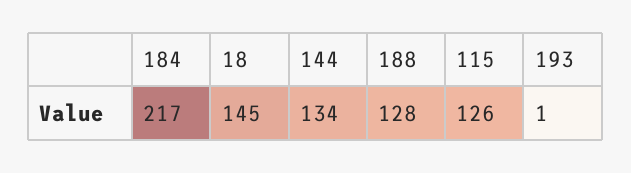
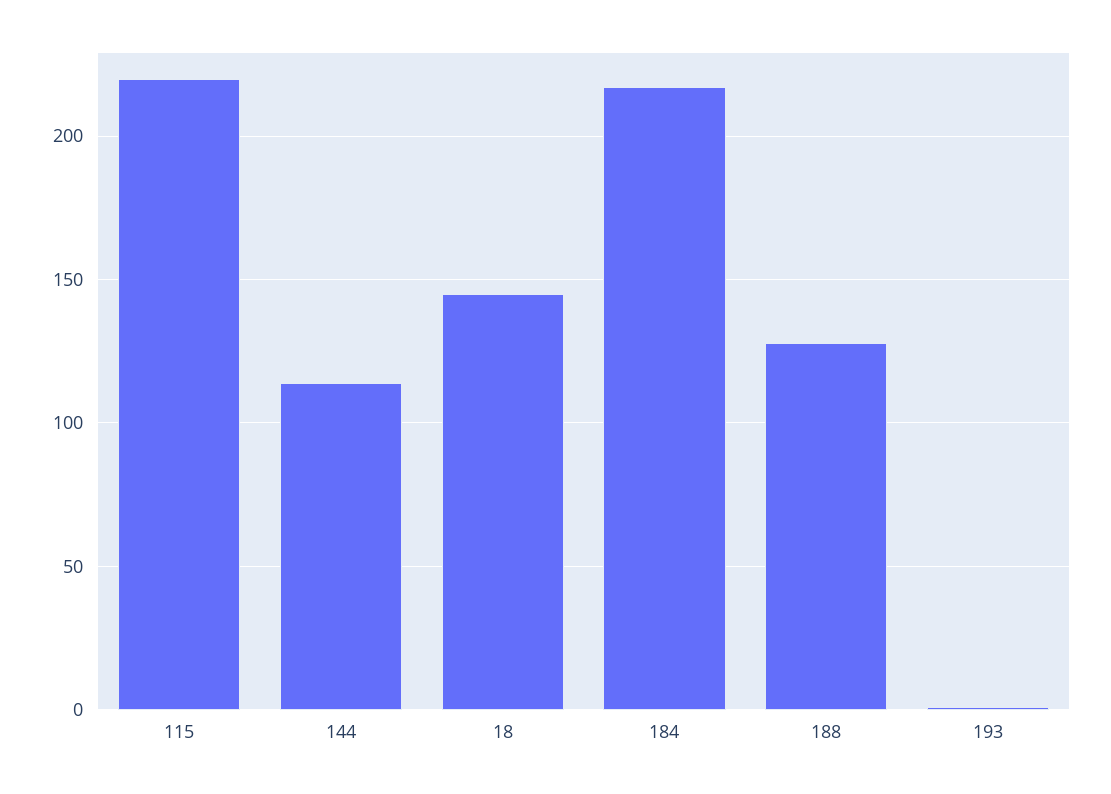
144: 134 -> 115
115: 126 -> 220

